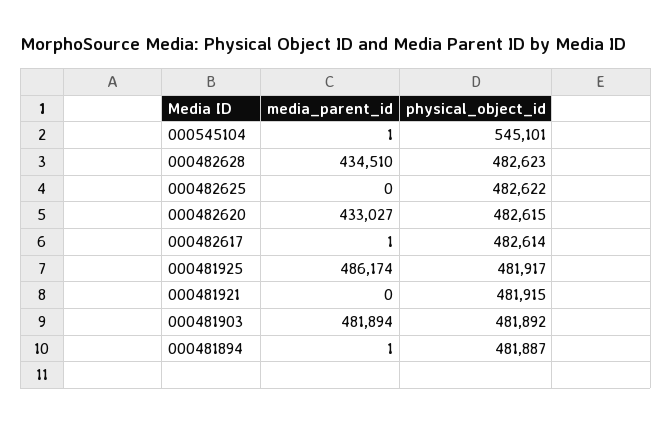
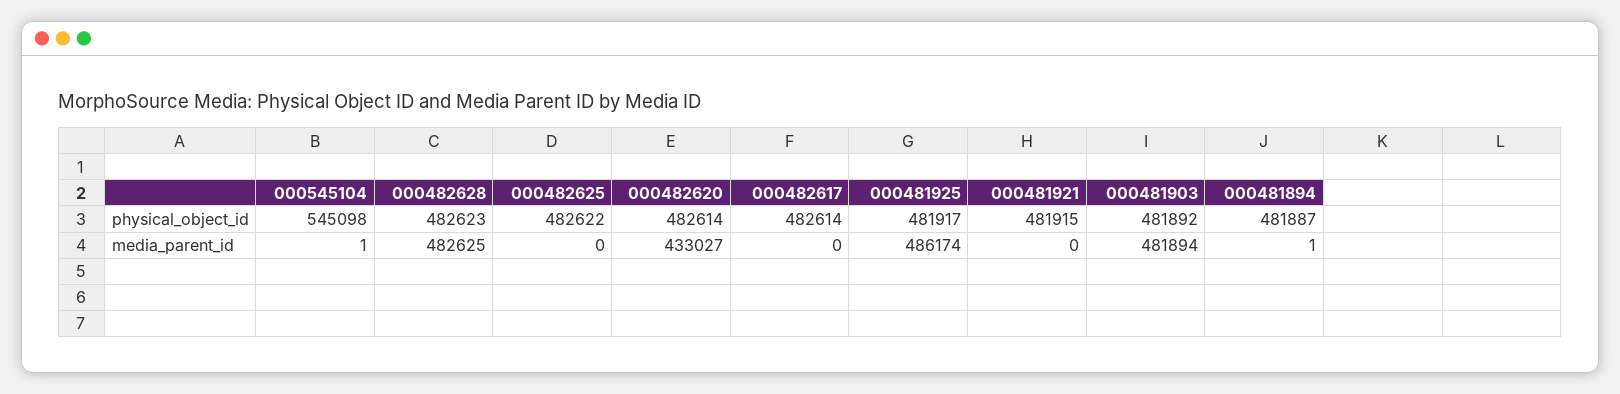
physical_object_id, 000545104: 545101 -> 545098
media_parent_id, 000482628: 434510 -> 482625
physical_object_id, 000482620: 482615 -> 482614
media_parent_id, 000482617: 1 -> 0

